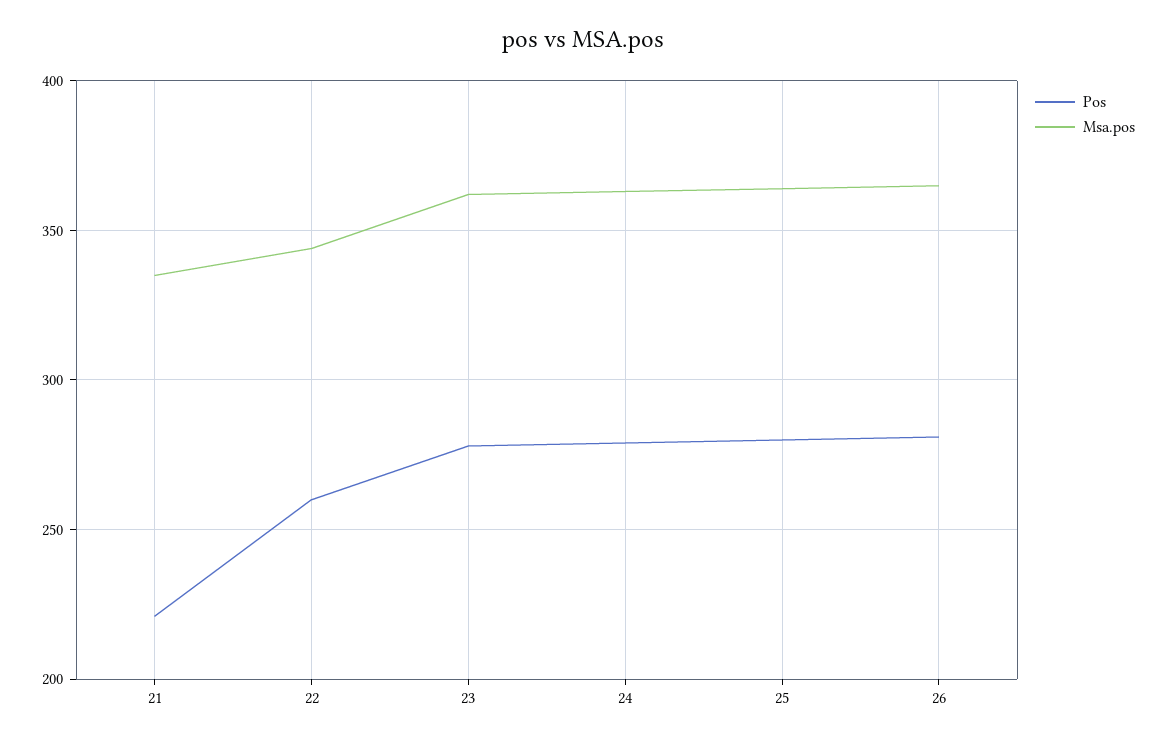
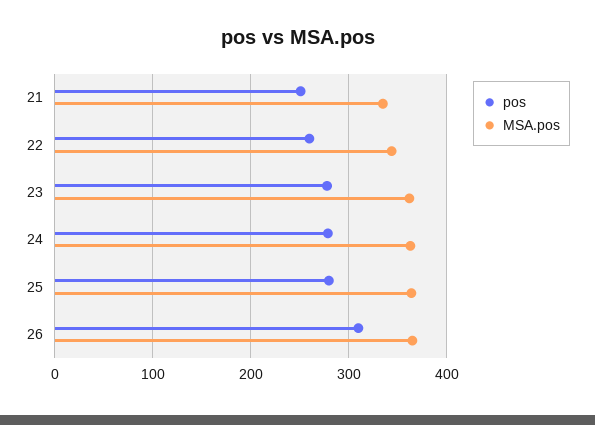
Pos, 21: 220 -> 250
Pos, 26: 280 -> 310

